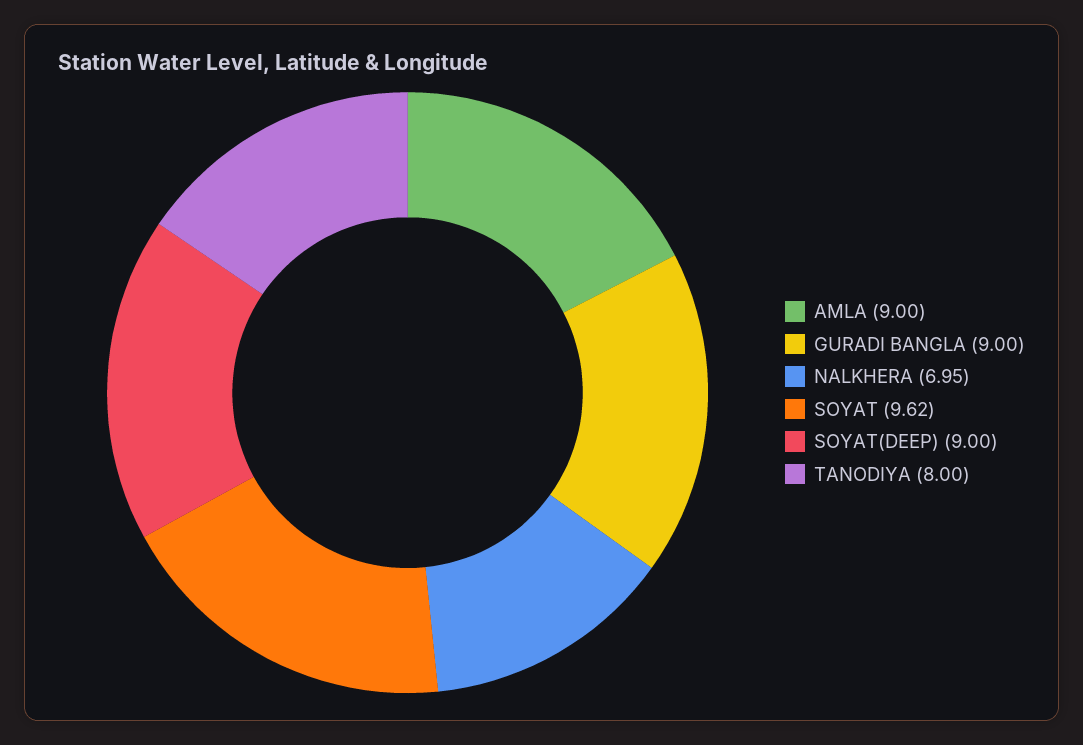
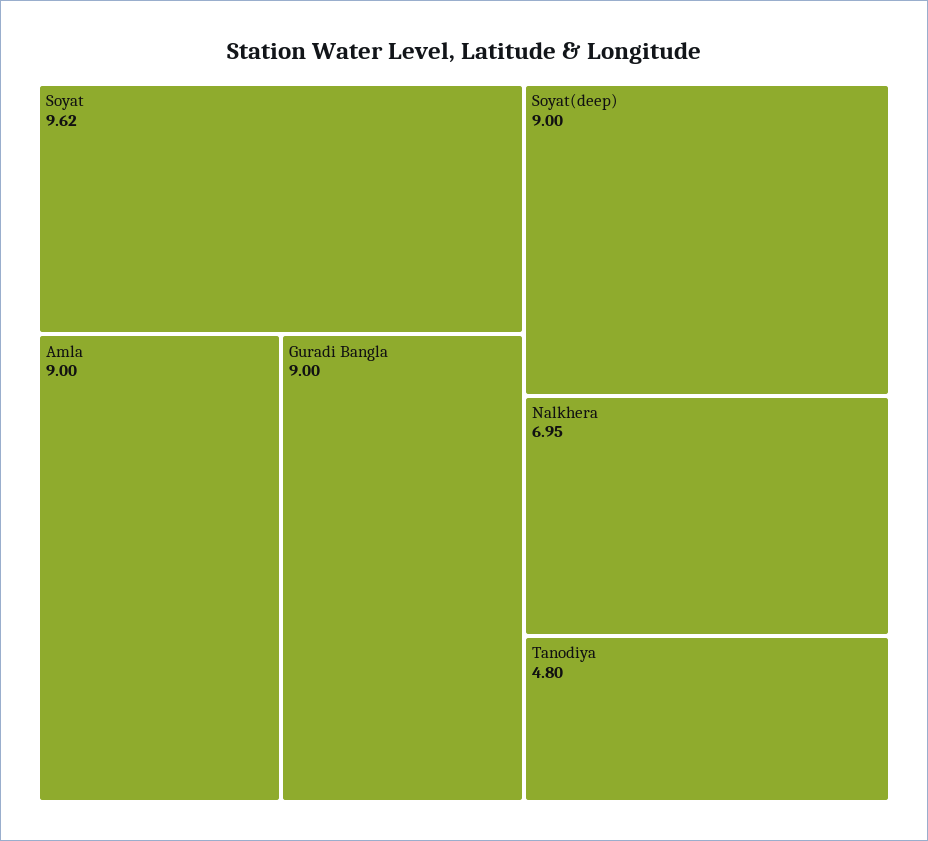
TANODIYA: 8 -> 4.8

